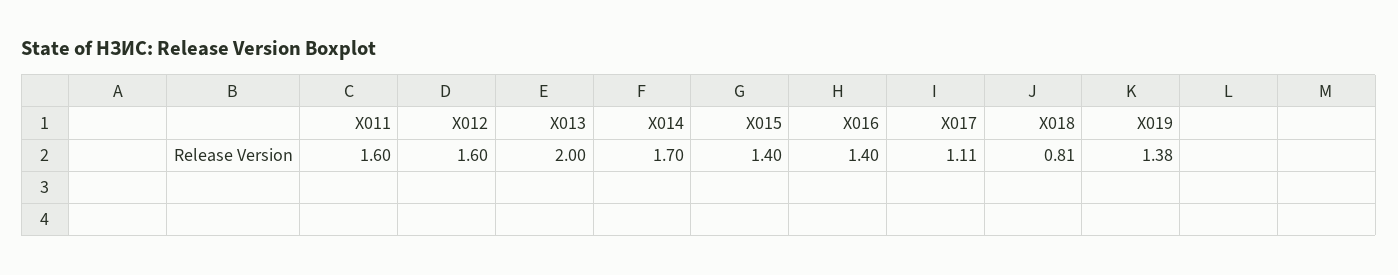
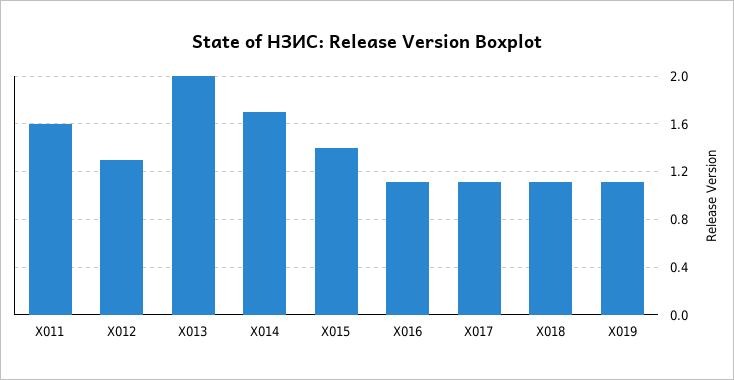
X012: 1.6 -> 1.3
X016: 1.4 -> 1.1
X018: 0.81 -> 1.1
X019: 1.38 -> 1.1

